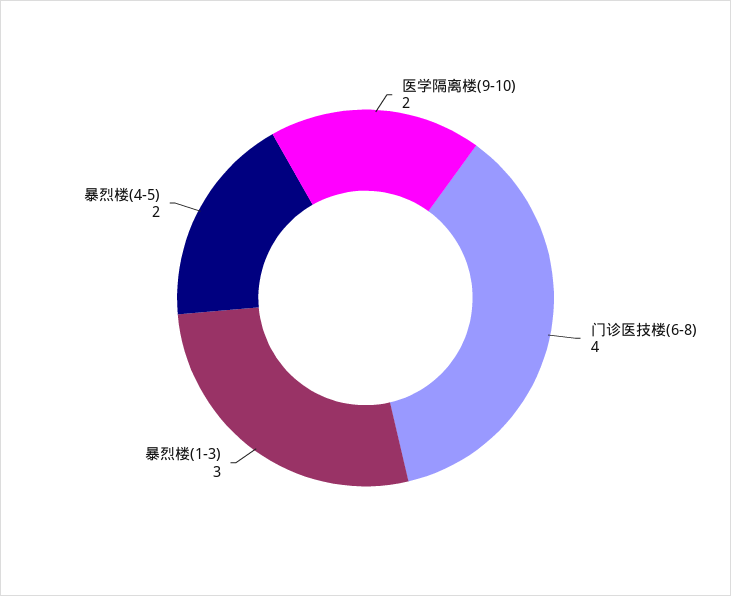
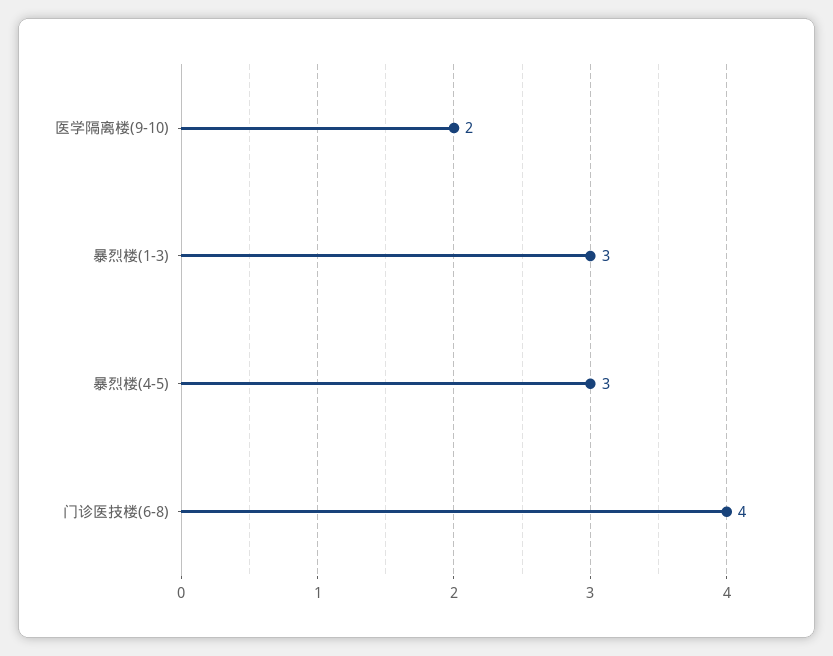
暴烈楼(4-5): 2 -> 3

